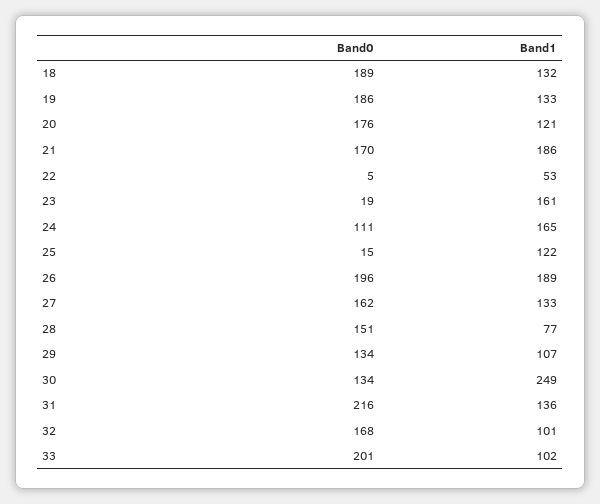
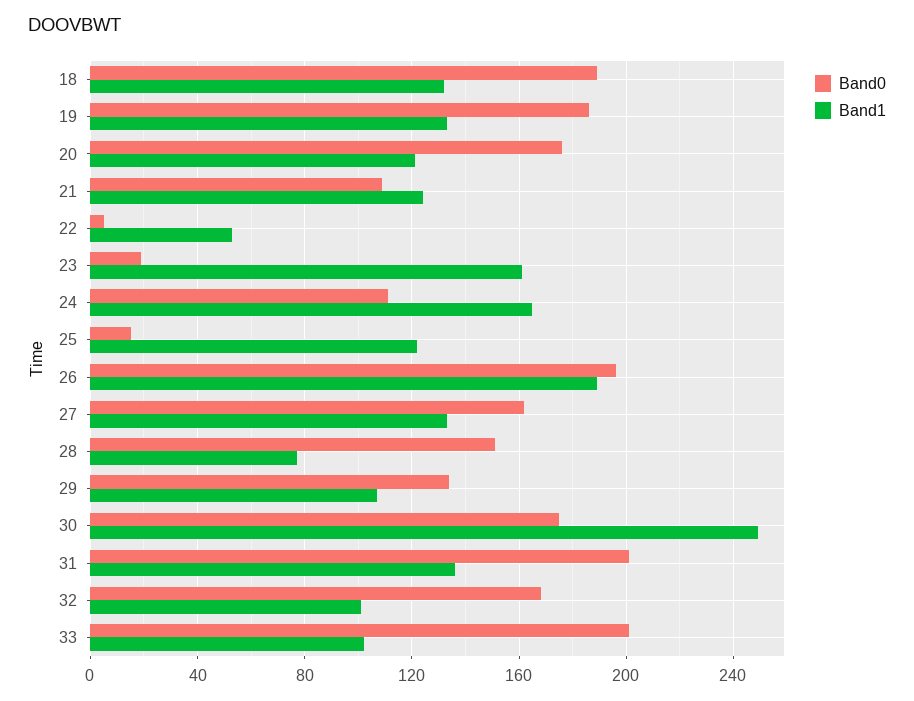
Band0, 21: 170 -> 110
Band1, 21: 186 -> 125
Band0, 30: 134 -> 175
Band0, 31: 216 -> 200

